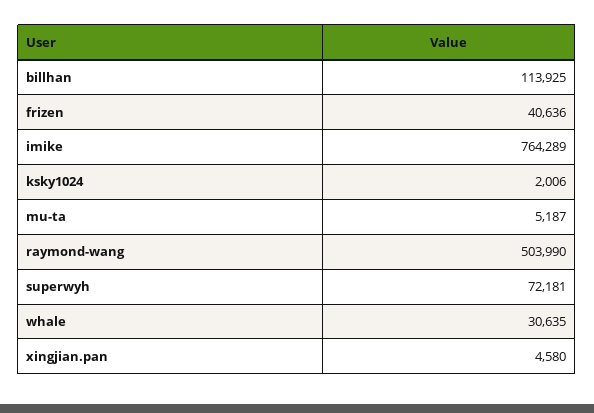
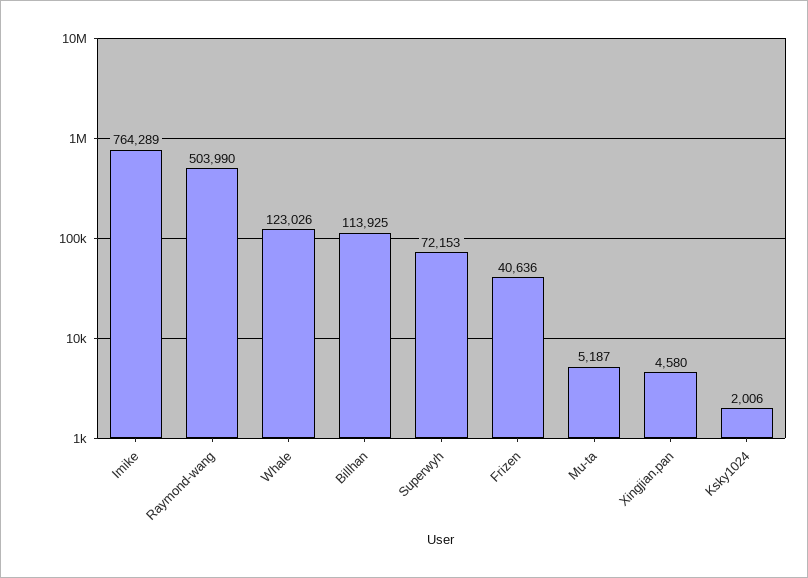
superwyh: 72181 -> 72153
whale: 30635 -> 123026

